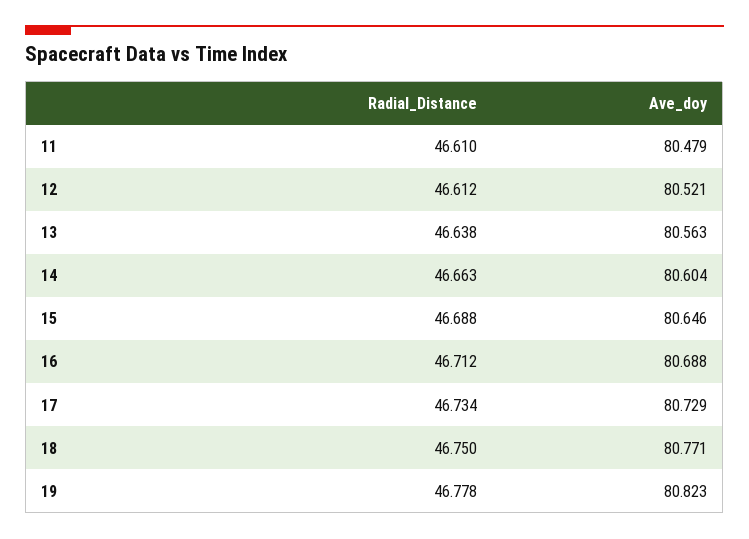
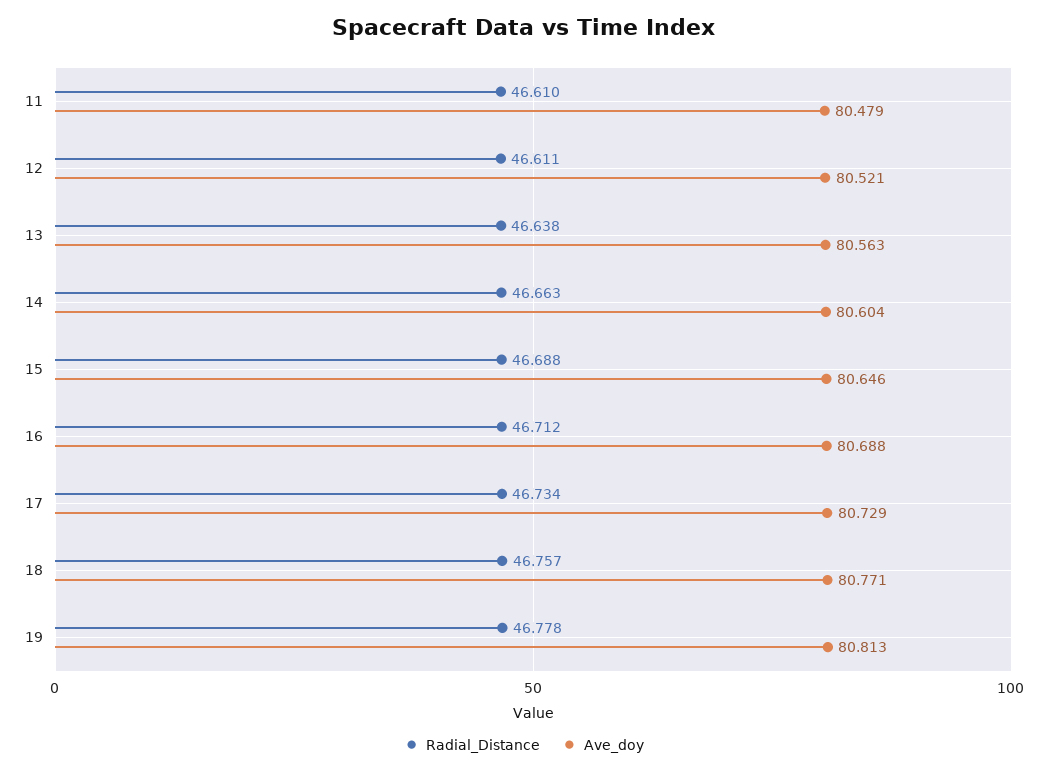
Radial_Distance, 12: 46.612 -> 46.611
Radial_Distance, 18: 46.75 -> 46.757
Ave_doy, 19: 80.823 -> 80.813

